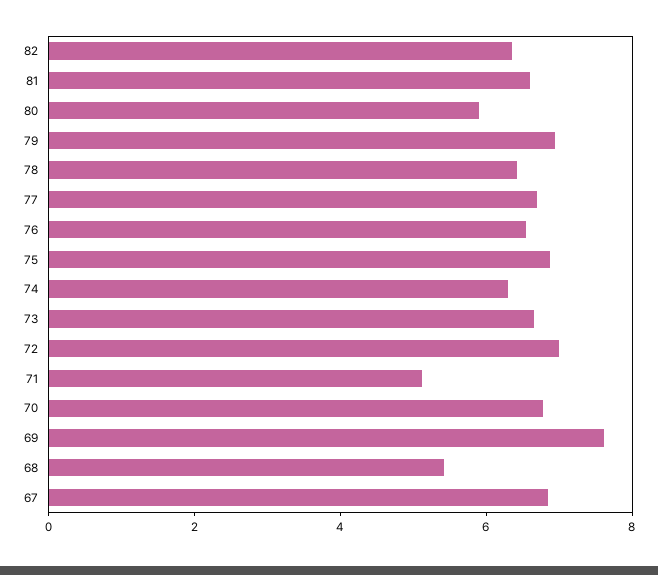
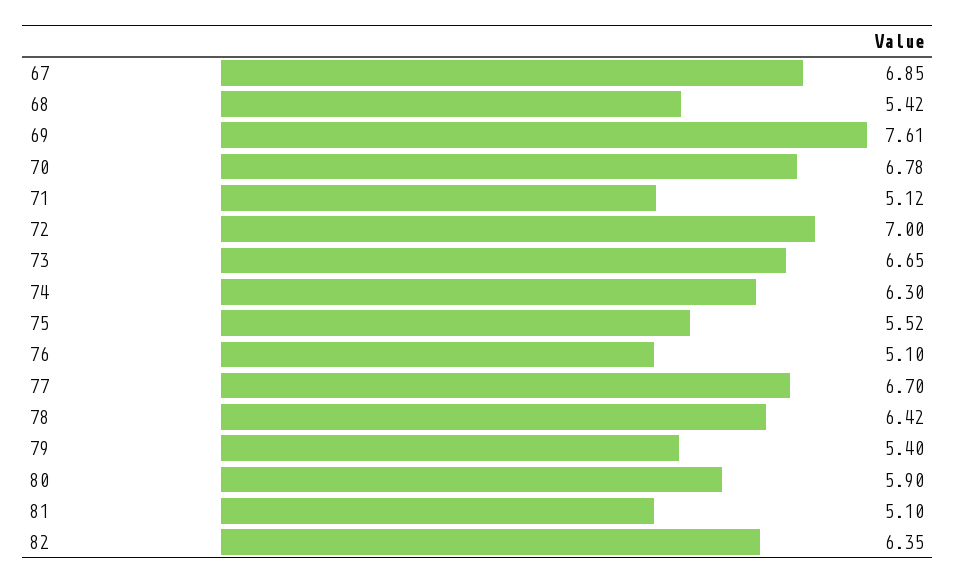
81: 6.5 -> 5.1
79: 7 -> 5.4
76: 6.5 -> 5.1
75: 7 -> 5.52

